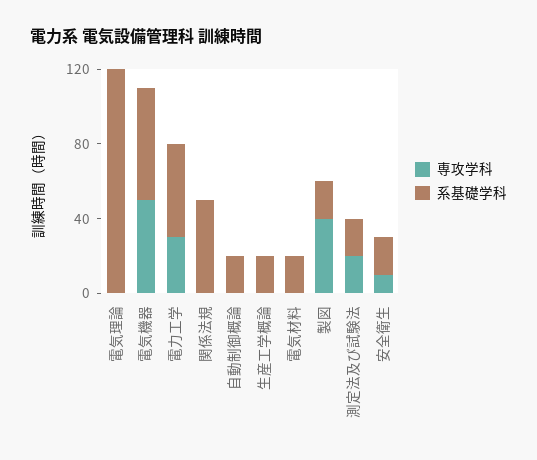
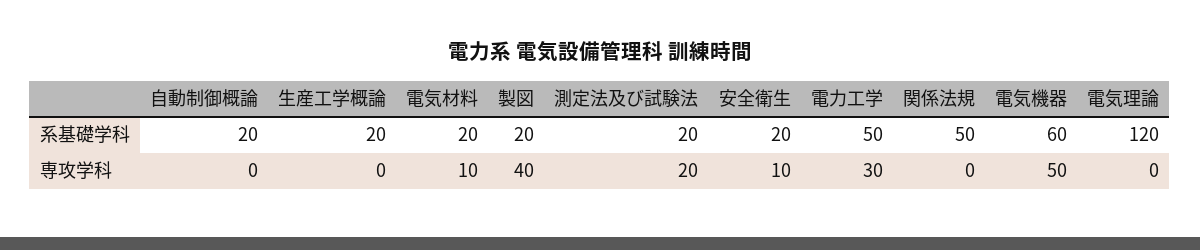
専攻学科, 電気材料: 0 -> 10

